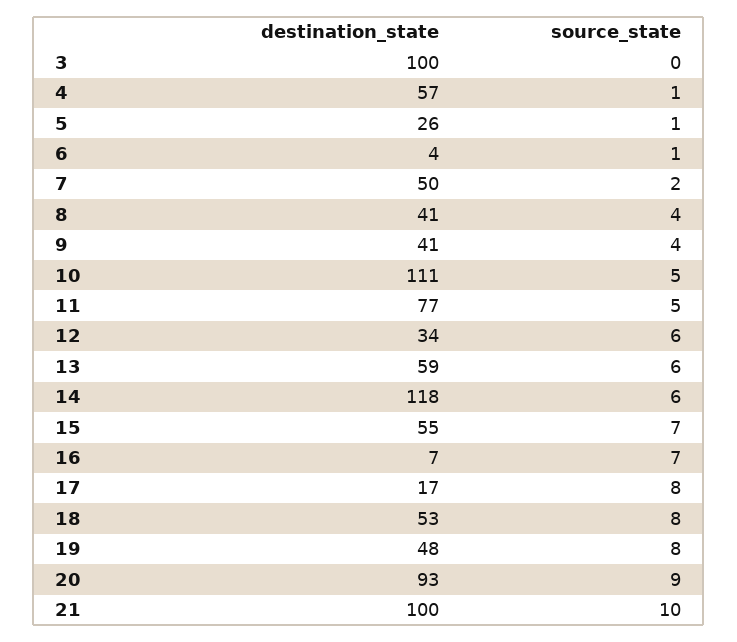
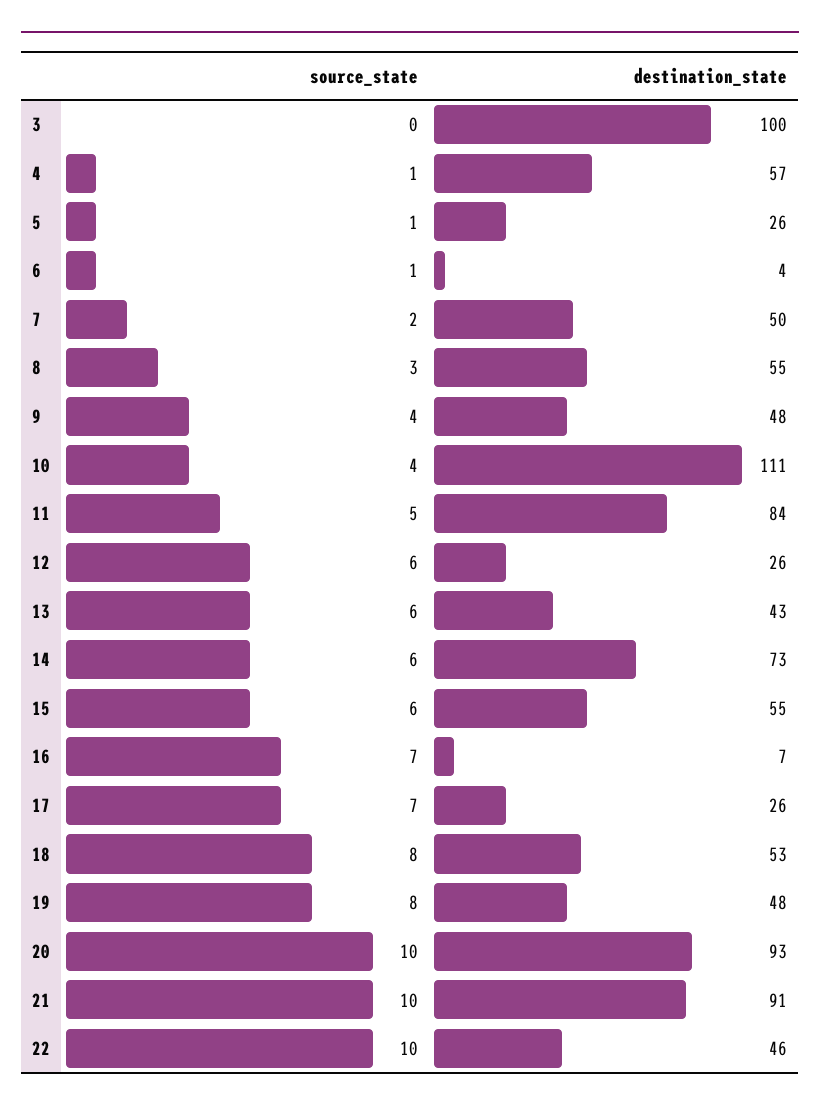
destination_state, 8: 41 -> 55
source_state, 8: 4 -> 3
destination_state, 9: 41 -> 48
source_state, 10: 5 -> 4
destination_state, 11: 77 -> 84
destination_state, 12: 34 -> 26
destination_state, 13: 59 -> 43
destination_state, 14: 118 -> 73
source_state, 15: 7 -> 6
destination_state, 17: 17 -> 26
source_state, 17: 8 -> 7
source_state, 20: 9 -> 10
destination_state, 21: 100 -> 91
source_state, 22: none -> 10
destination_state, 22: none -> 46

